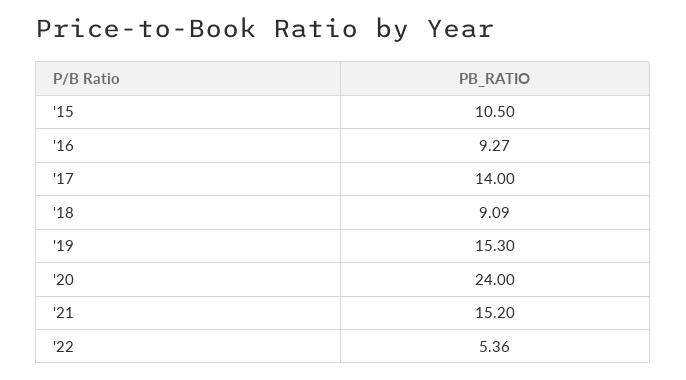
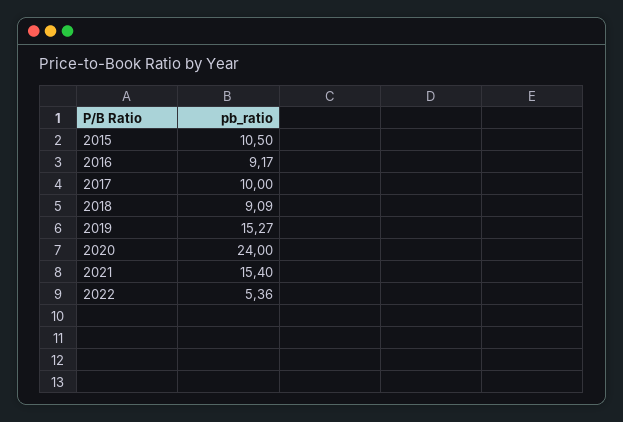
'16: 9.27 -> 9.17
'17: 14 -> 10
'19: 15.3 -> 15.27
'21: 15.2 -> 15.4

